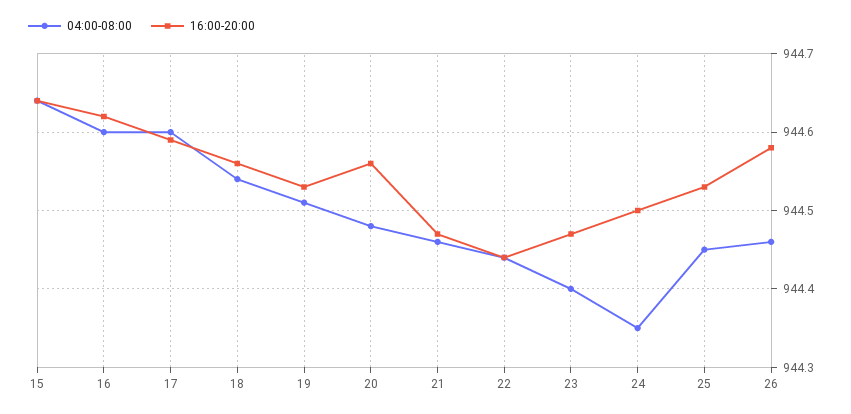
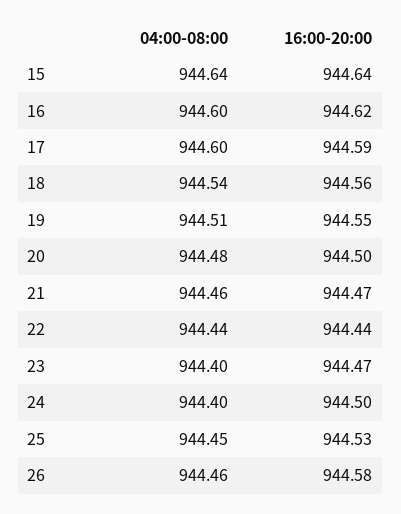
16:00-20:00, 19: 944.53 -> 944.55
16:00-20:00, 20: 944.56 -> 944.5
04:00-08:00, 24: 944.35 -> 944.4

